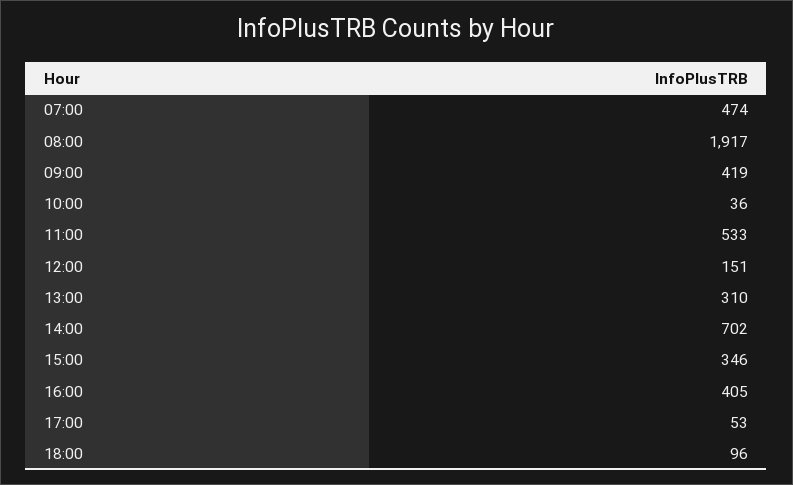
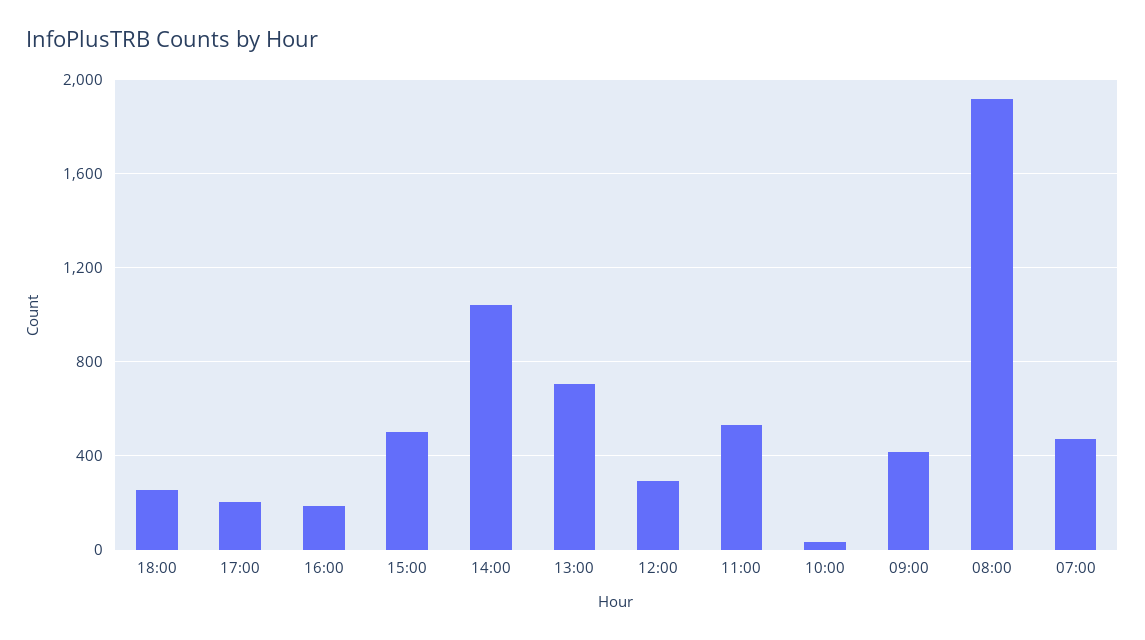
12:00: 151 -> 300
13:00: 310 -> 700
14:00: 702 -> 1050
15:00: 346 -> 500
16:00: 405 -> 200
17:00: 53 -> 200
18:00: 96 -> 250

